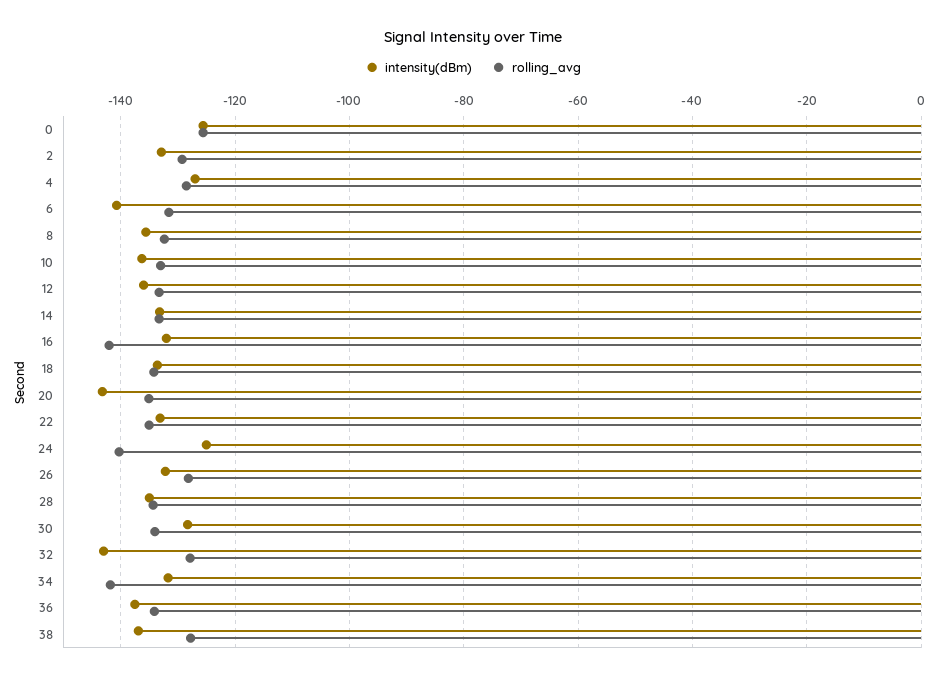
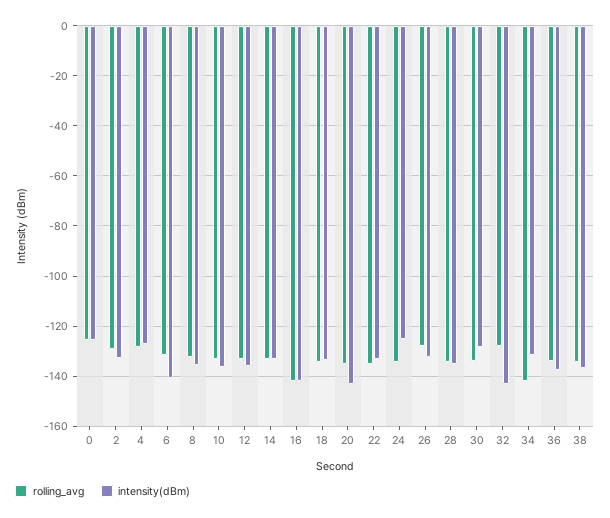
intensity(dBm), 16: -132 -> -142.5
rolling_avg, 24: -140 -> -135
rolling_avg, 38: -128 -> -135

